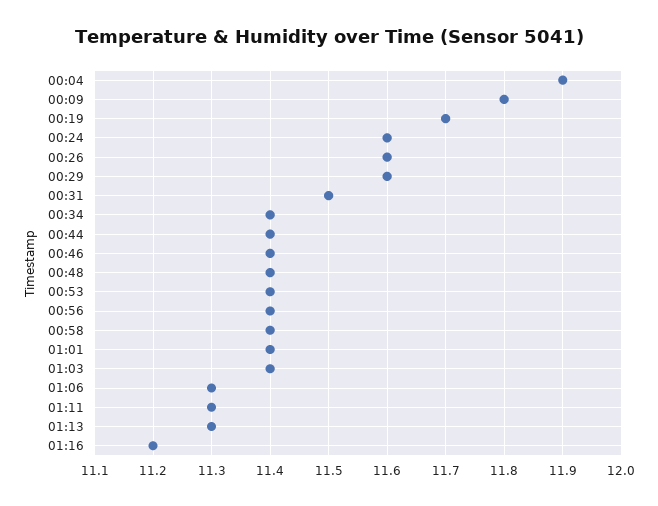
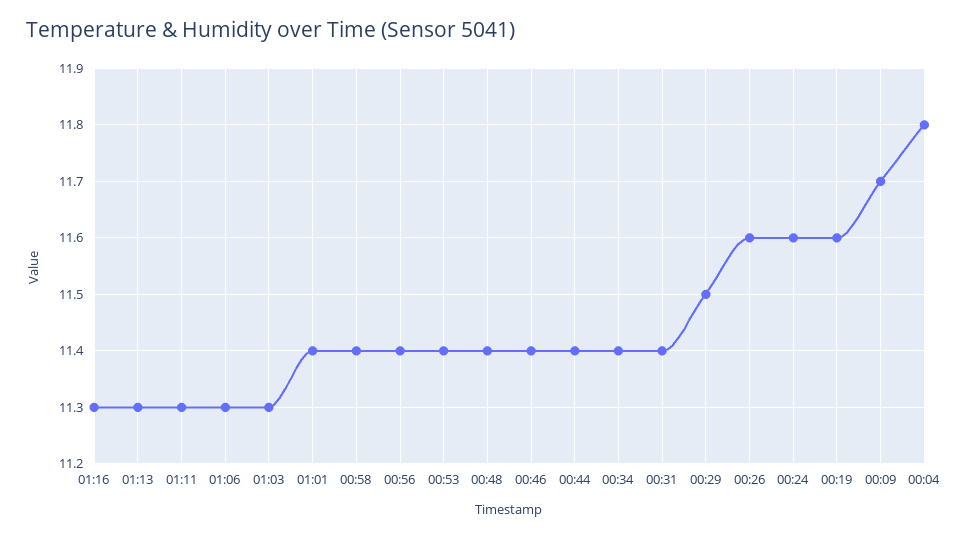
00:04: 11.9 -> 11.8
00:09: 11.8 -> 11.7
00:19: 11.7 -> 11.6
00:29: 11.6 -> 11.5
00:31: 11.5 -> 11.4
01:03: 11.4 -> 11.3
01:16: 11.2 -> 11.3

